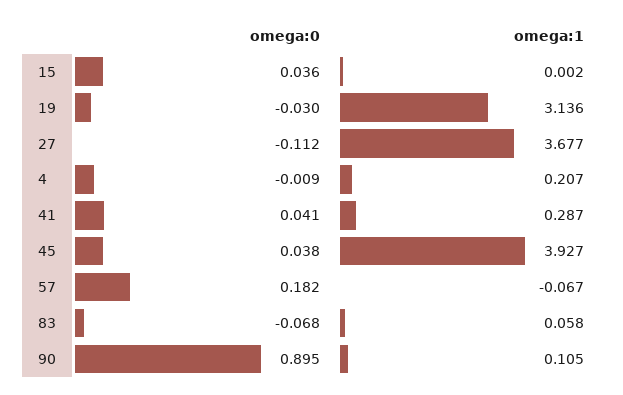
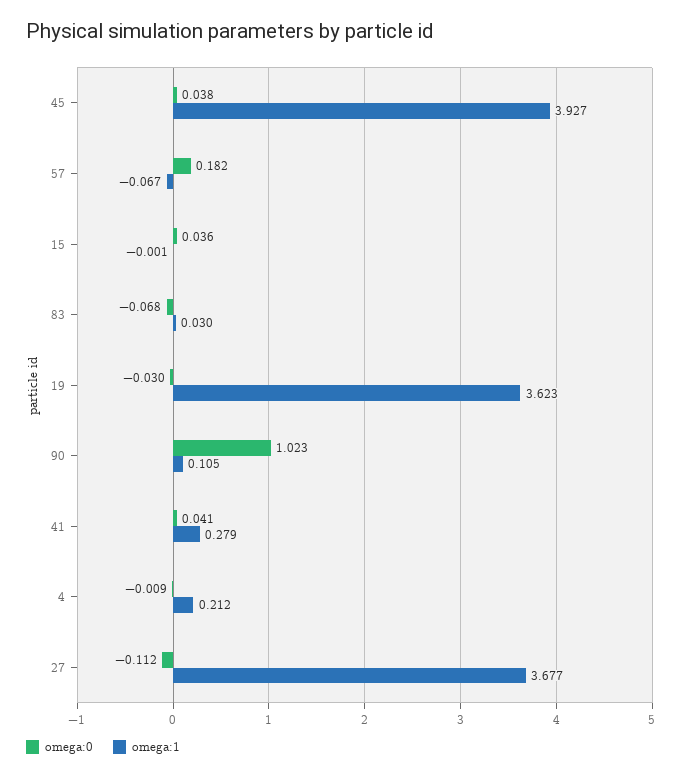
omega:1, 15: 0.002 -> -0.001
omega:1, 19: 3.136 -> 3.623
omega:1, 4: 0.207 -> 0.212
omega:1, 41: 0.287 -> 0.279
omega:1, 83: 0.058 -> 0.03
omega:0, 90: 0.895 -> 1.023

